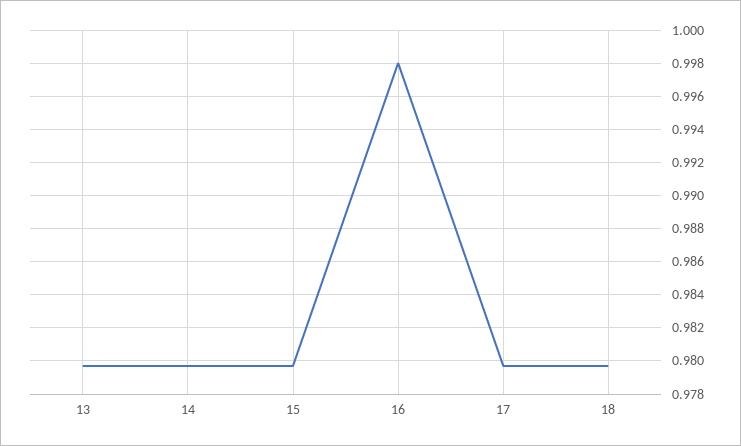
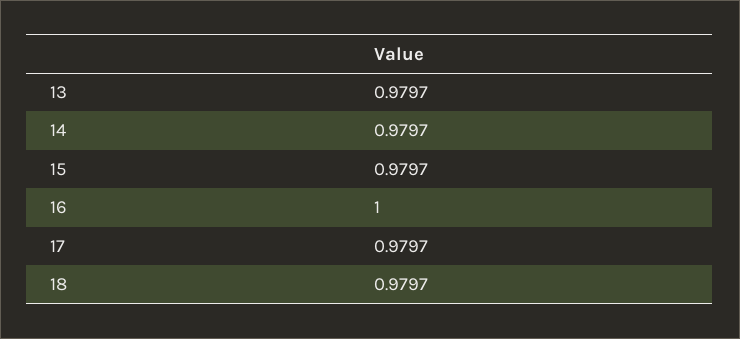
16: 0.998 -> 1

